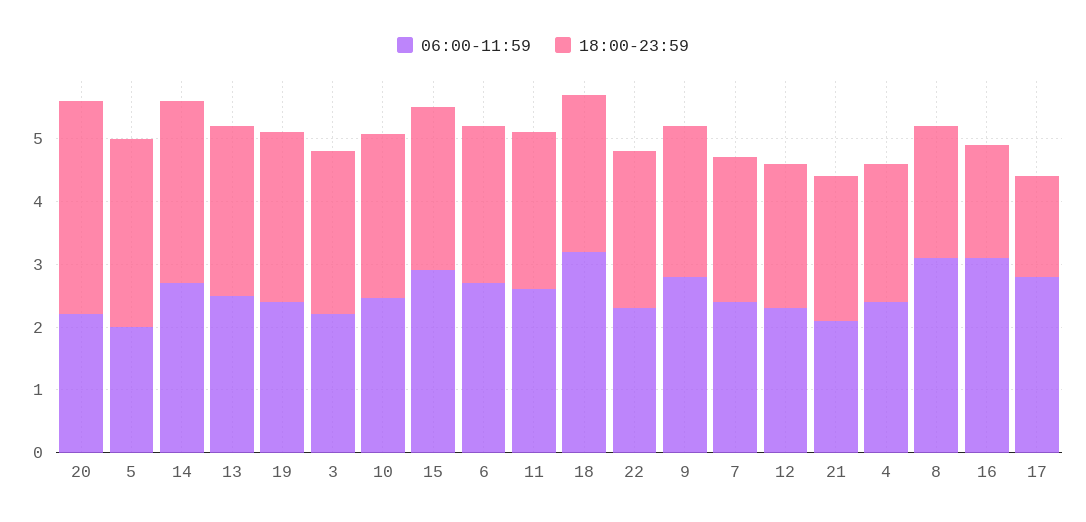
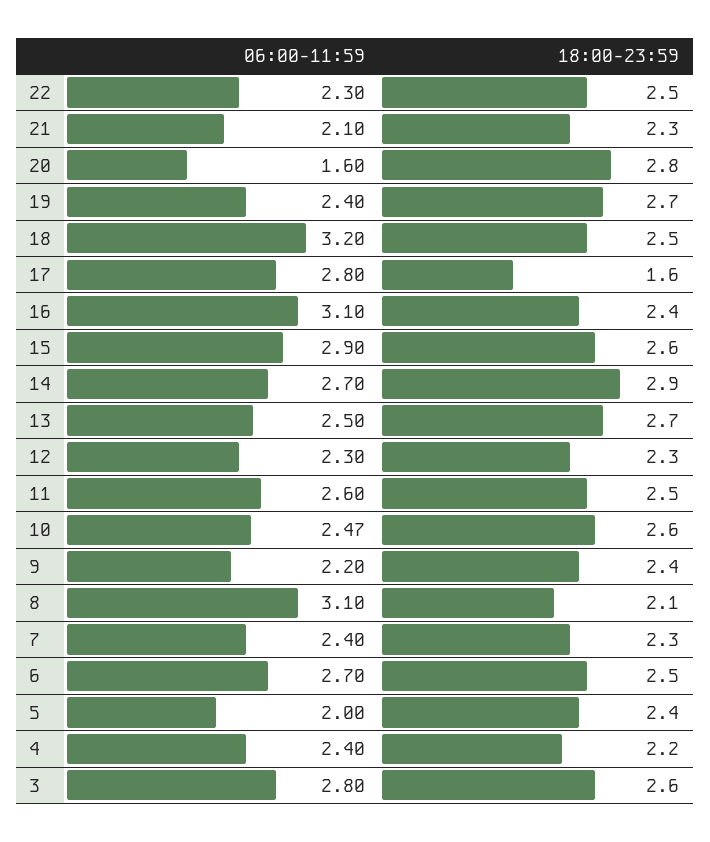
06:00-11:59, 20: 2.2 -> 1.6
18:00-23:59, 20: 3.4 -> 2.8
18:00-23:59, 5: 3 -> 2.4
06:00-11:59, 3: 2.2 -> 2.8
06:00-11:59, 9: 2.8 -> 2.2
18:00-23:59, 16: 1.8 -> 2.4

